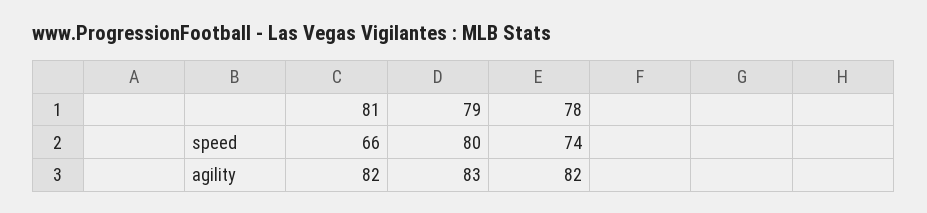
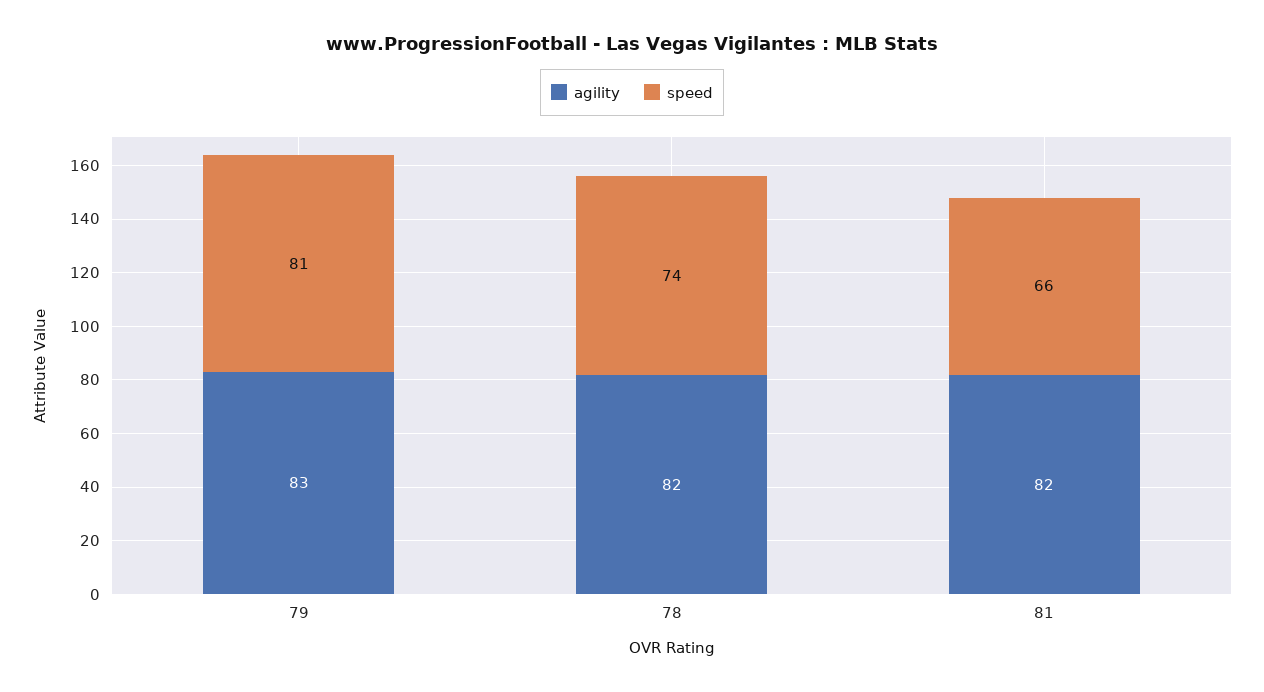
speed, 79: 80 -> 81

